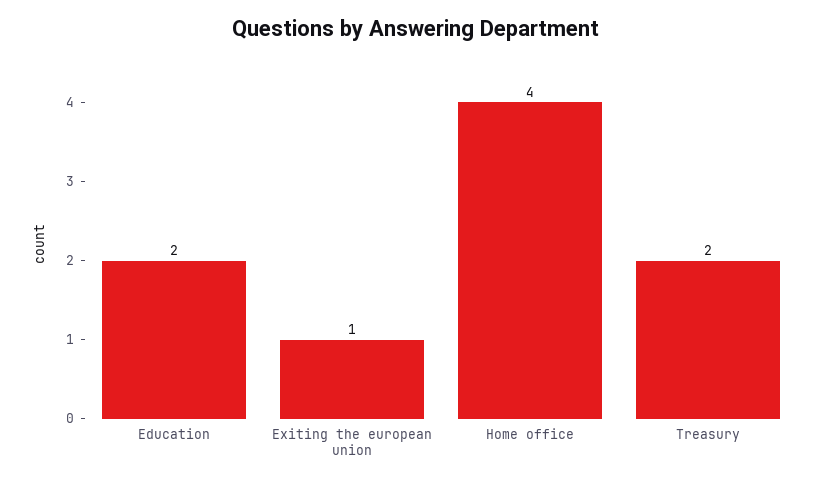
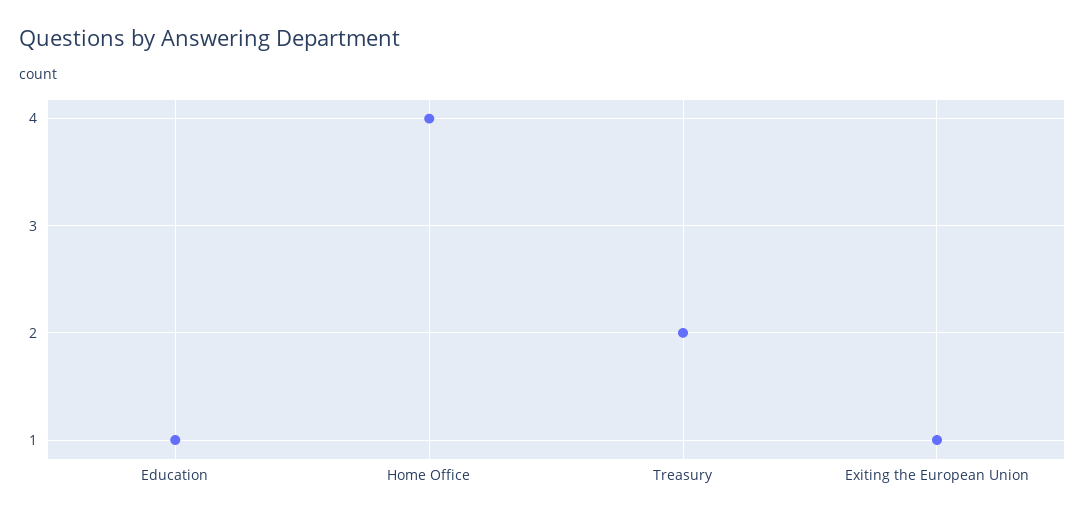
Education: 2 -> 1

